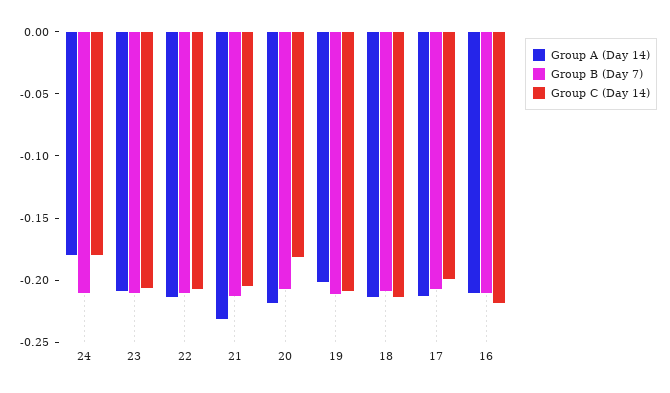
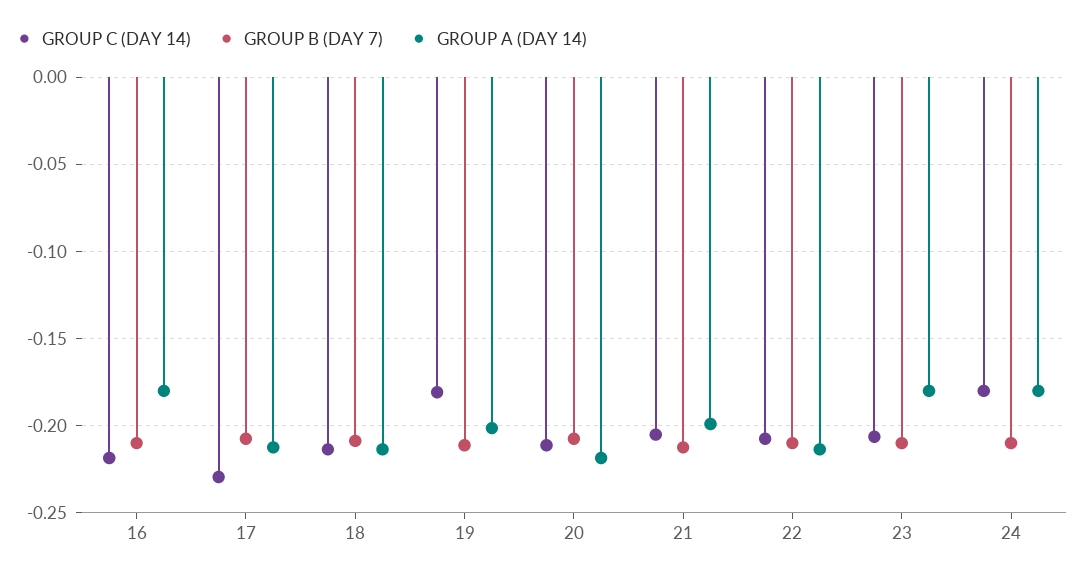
Group A (Day 14), 23: -0.21 -> -0.18
Group A (Day 14), 21: -0.23 -> -0.2
Group C (Day 14), 20: -0.18 -> -0.21
Group C (Day 14), 19: -0.21 -> -0.18
Group C (Day 14), 17: -0.2 -> -0.23
Group A (Day 14), 16: -0.21 -> -0.18

